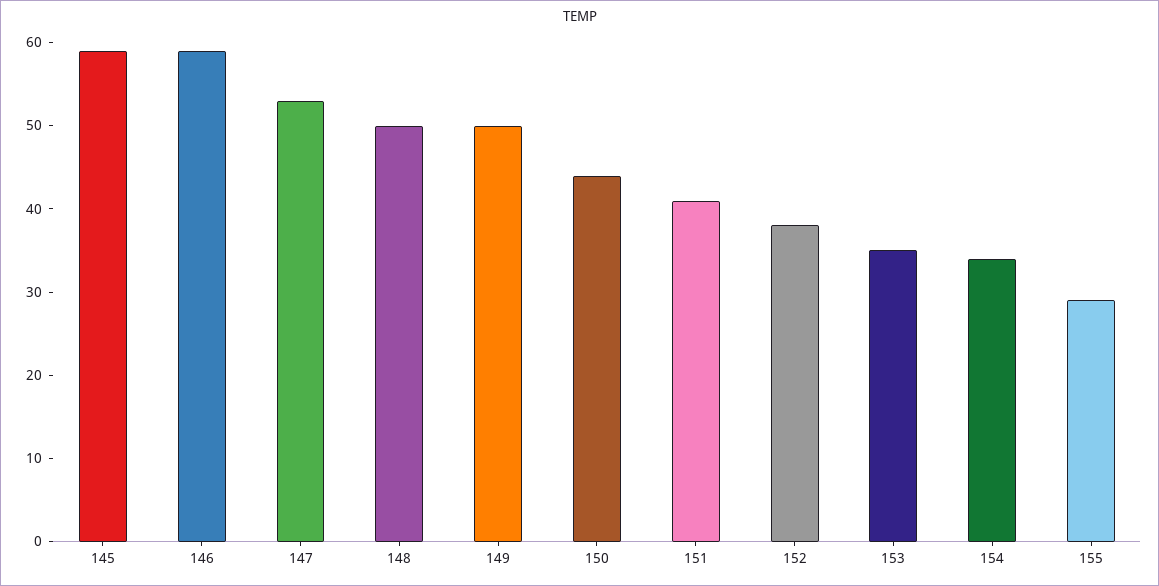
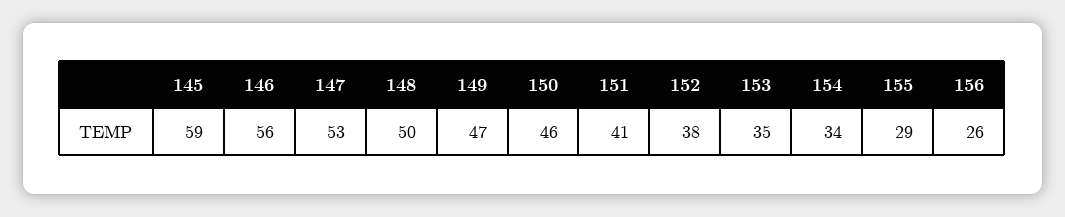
146: 59 -> 56
149: 50 -> 47
150: 44 -> 46
156: none -> 26

